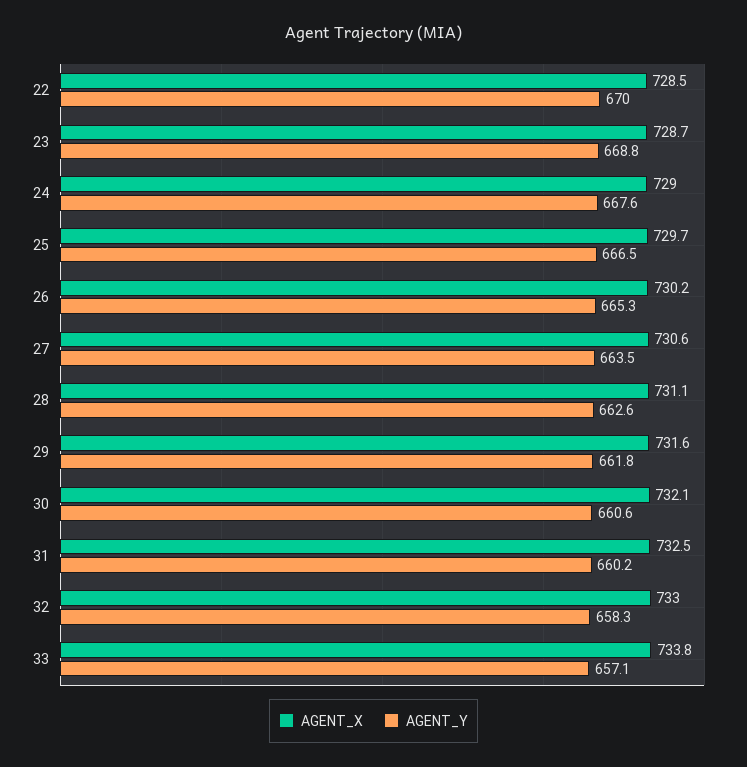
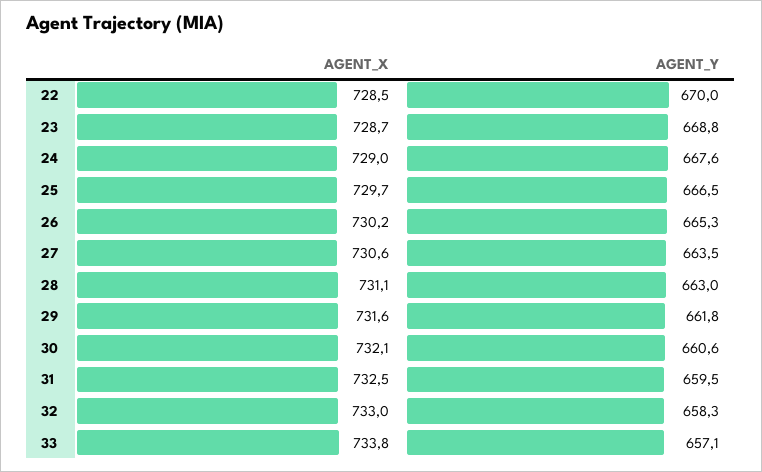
AGENT_Y, 28: 662.6 -> 663
AGENT_Y, 31: 660.2 -> 659.5

